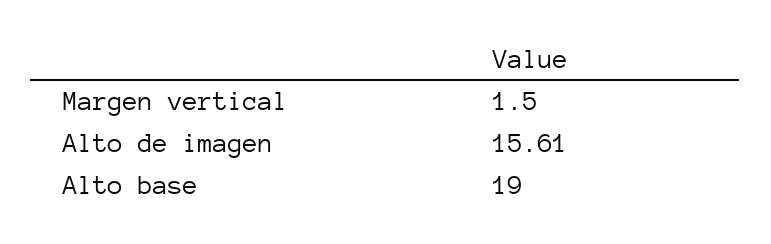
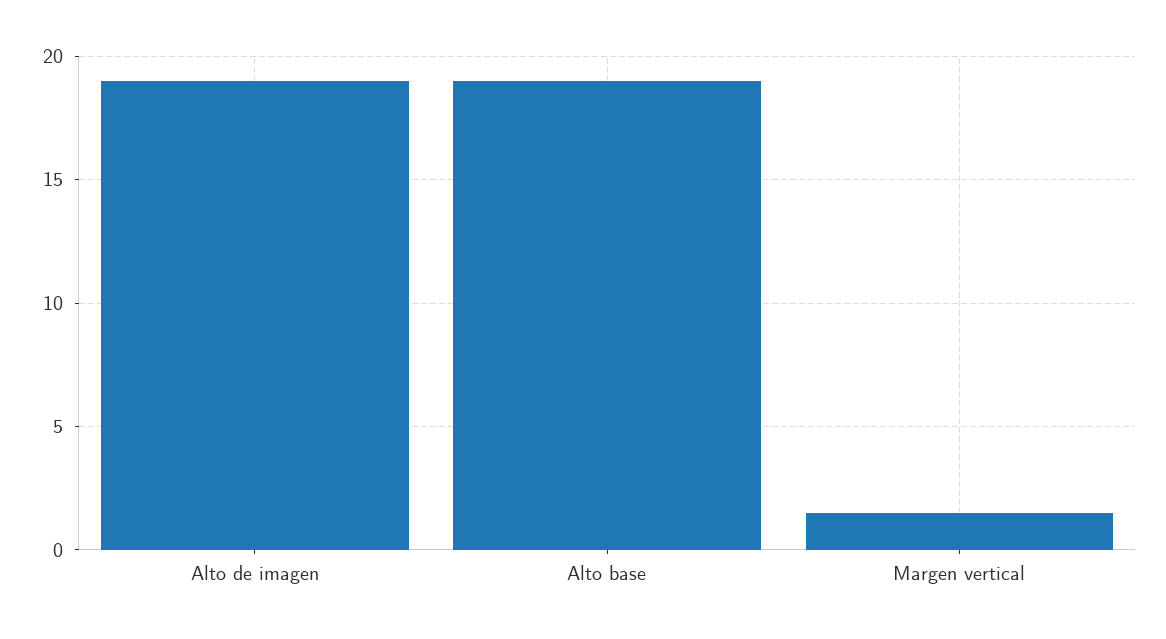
Alto de imagen: 15.61 -> 19

